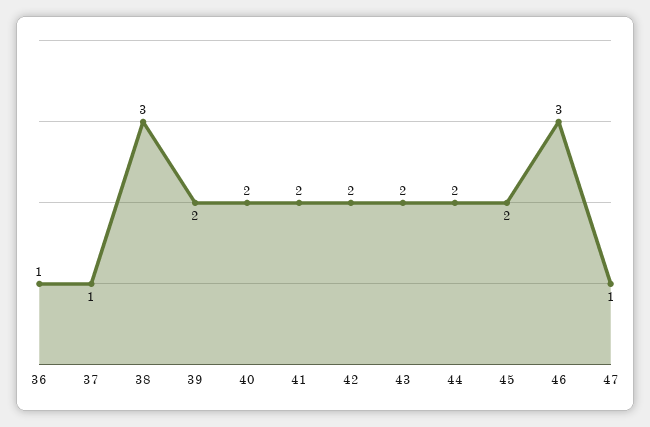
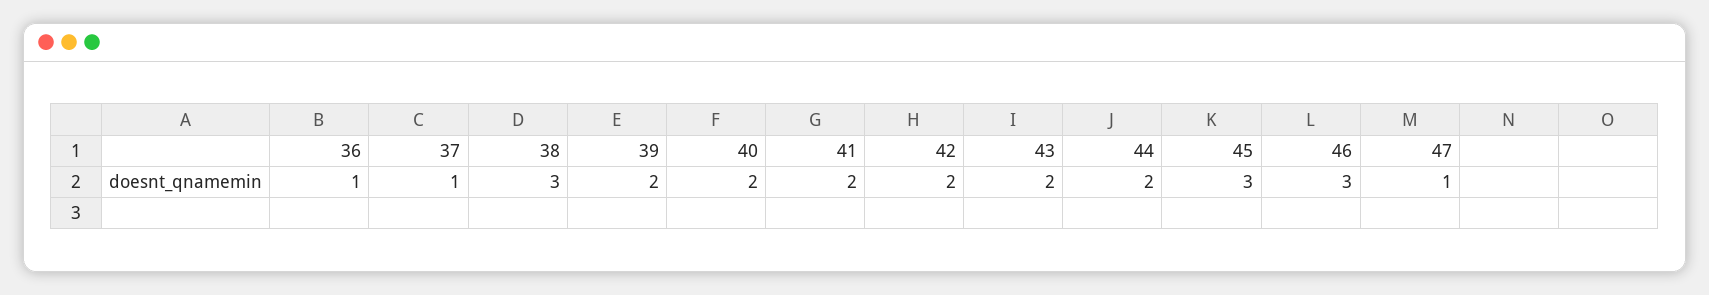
45: 2 -> 3

